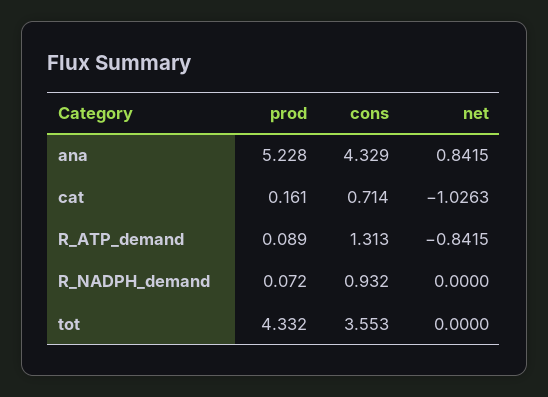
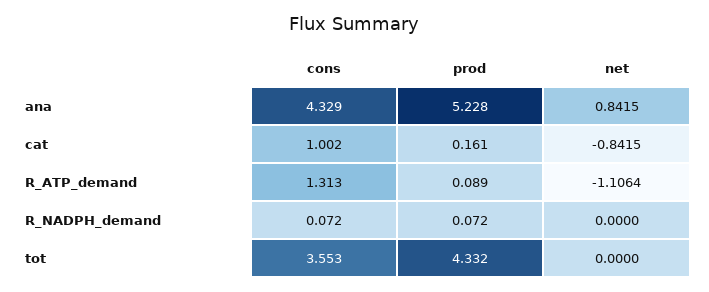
cons, cat: 0.714 -> 1.002
net, cat: -1.0263 -> -0.8415
net, R_ATP_demand: -0.8415 -> -1.1064
cons, R_NADPH_demand: 0.932 -> 0.072

